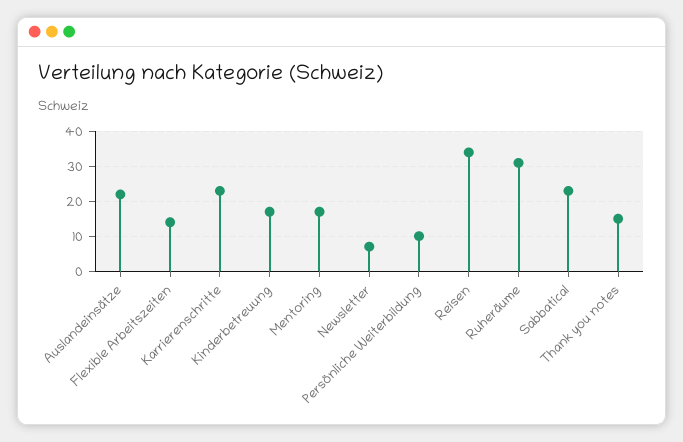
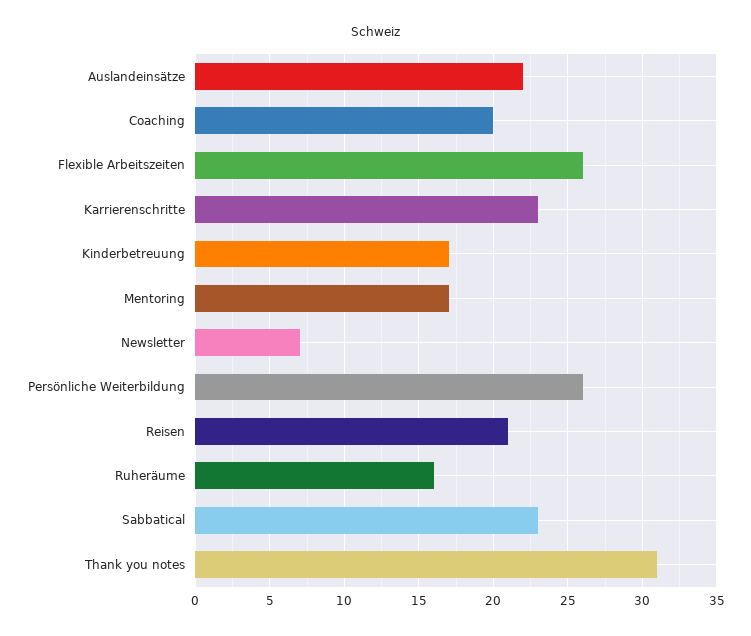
Flexible Arbeitszeiten: 15 -> 26
Persönliche Weiterbildung: 10 -> 26
Reisen: 35 -> 21
Ruheräume: 30 -> 16
Thank you notes: 15 -> 31
Coaching: none -> 20

